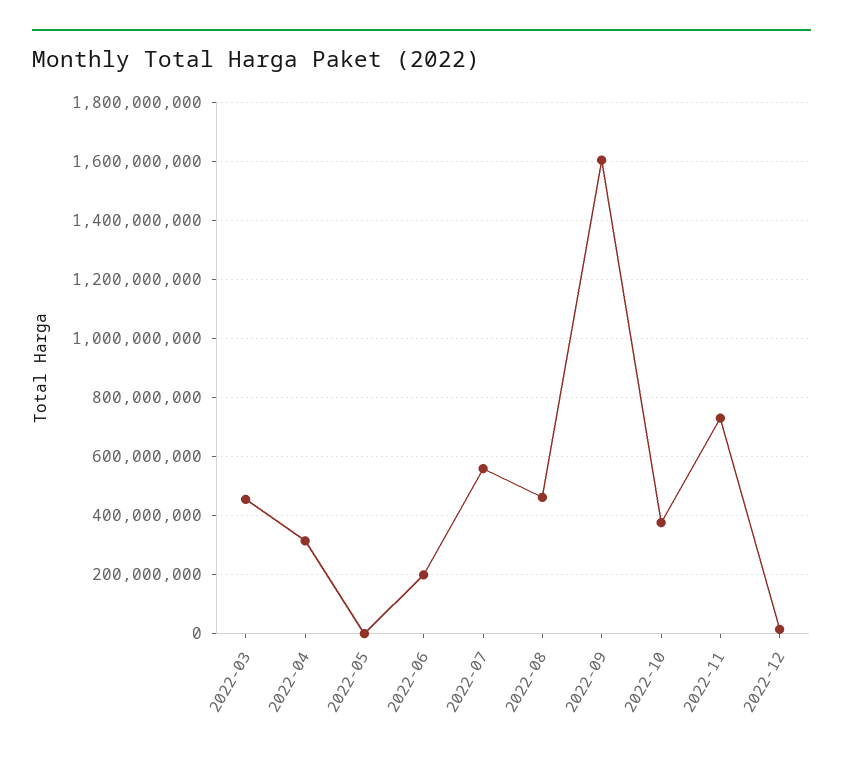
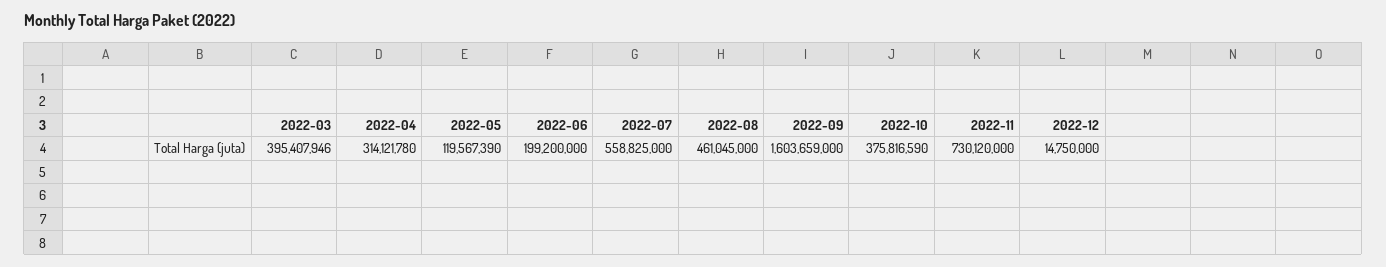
2022-03: 450000000 -> 395407946
2022-05: 0 -> 119567390

